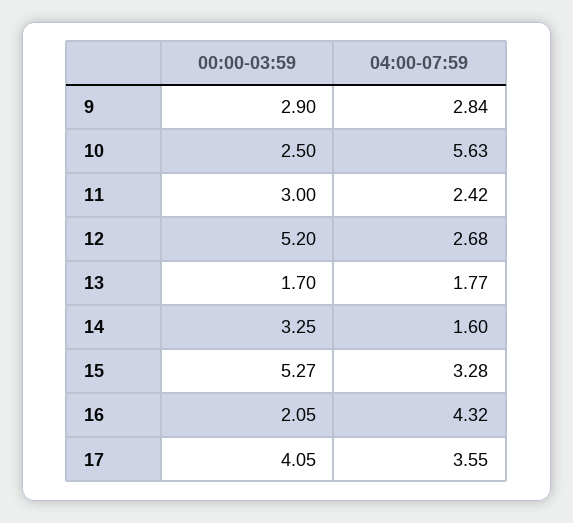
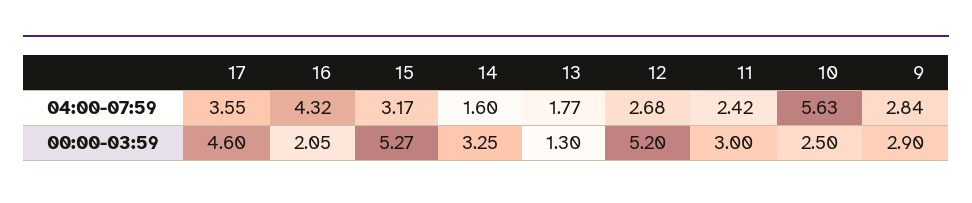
00:00-03:59, 13: 1.7 -> 1.3
04:00-07:59, 15: 3.28 -> 3.17
00:00-03:59, 17: 4.05 -> 4.6

